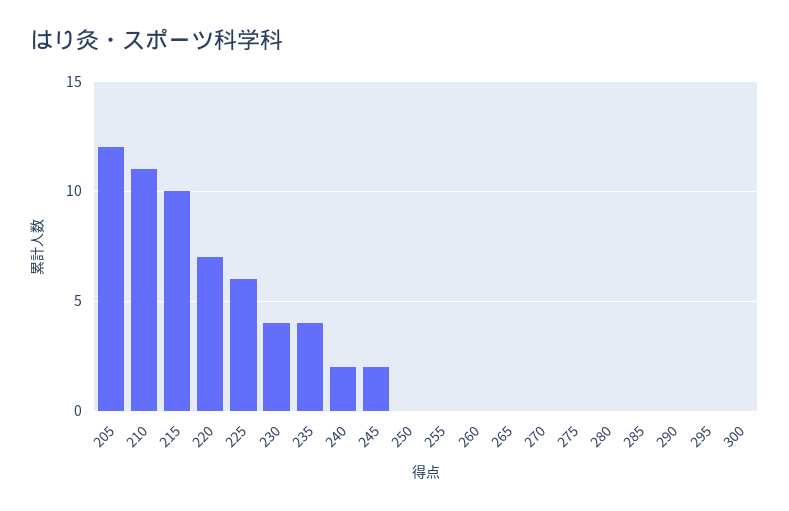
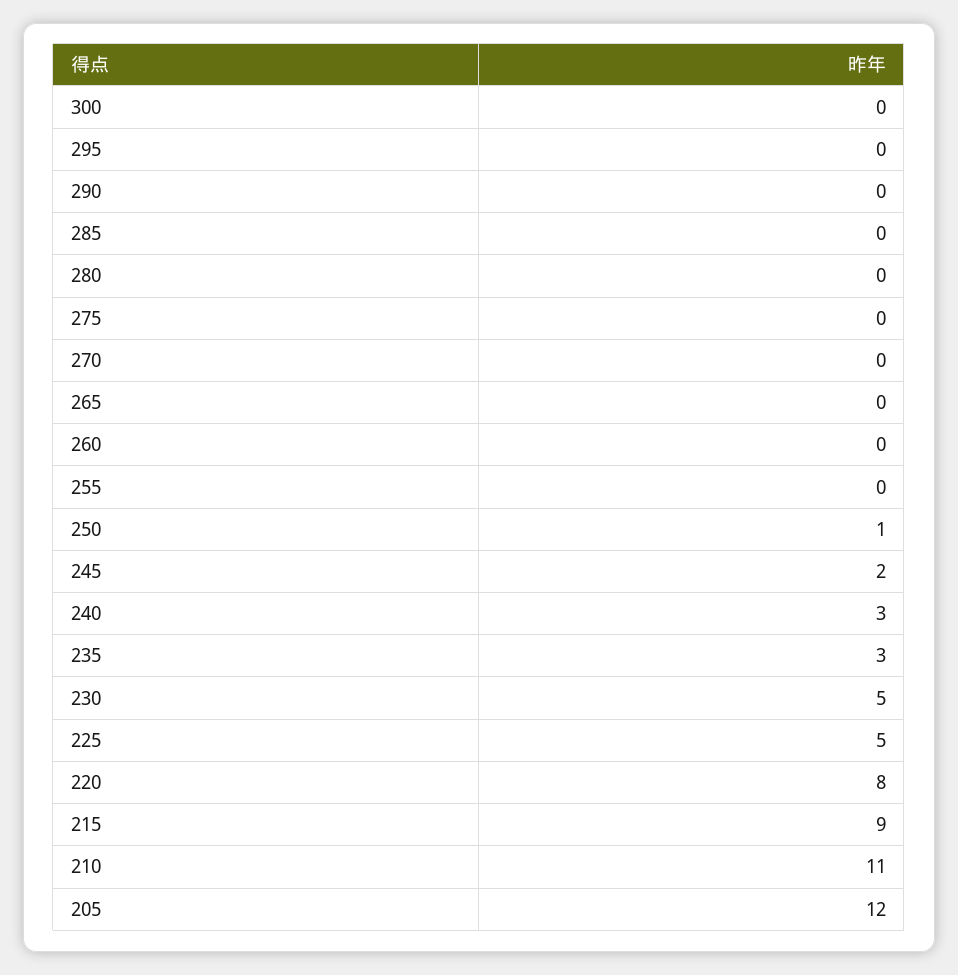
215: 10 -> 9
220: 7 -> 8
225: 6 -> 5
230: 4 -> 5
235: 4 -> 3
240: 2 -> 3
250: 0 -> 1

